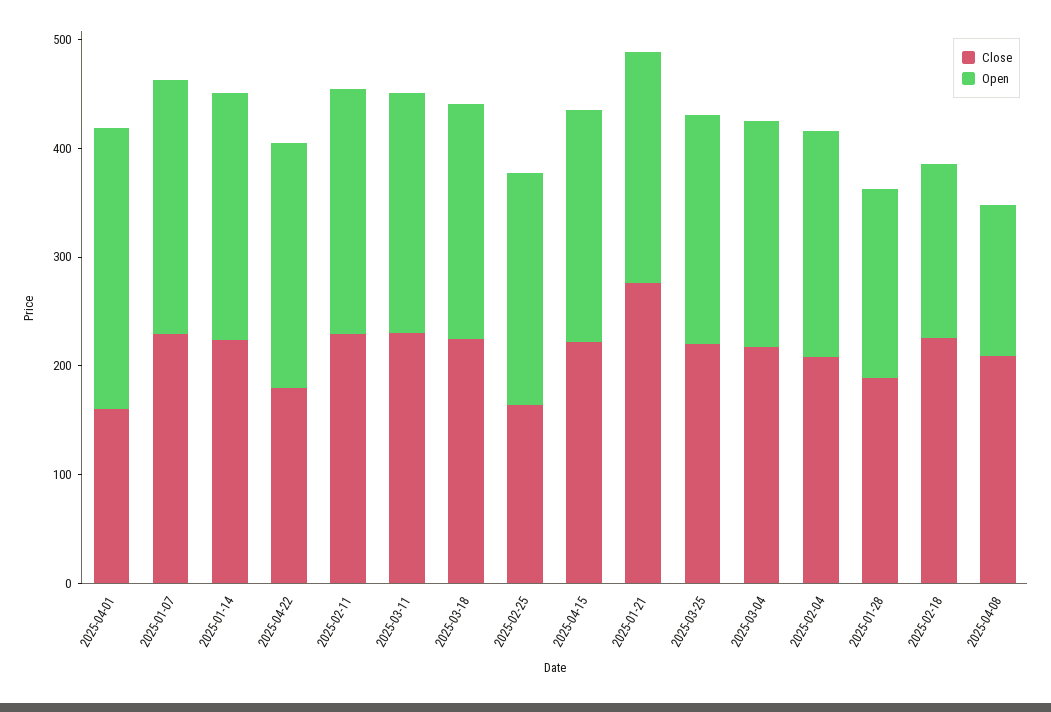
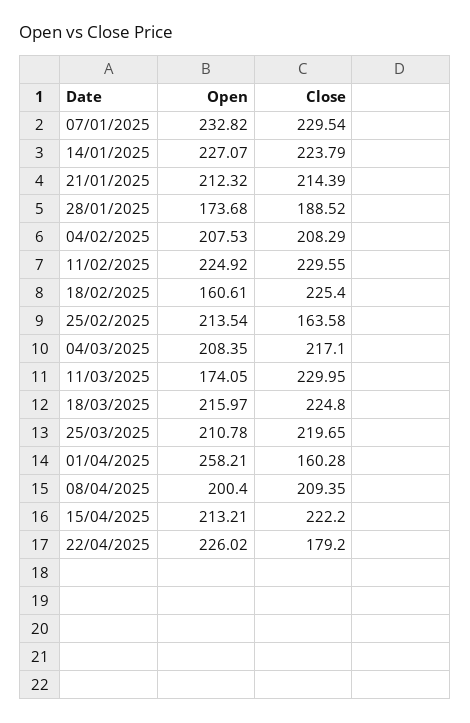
Open, 2025-03-11: 220 -> 174.05
Close, 2025-01-21: 280 -> 214.39
Open, 2025-04-08: 140 -> 200.4

